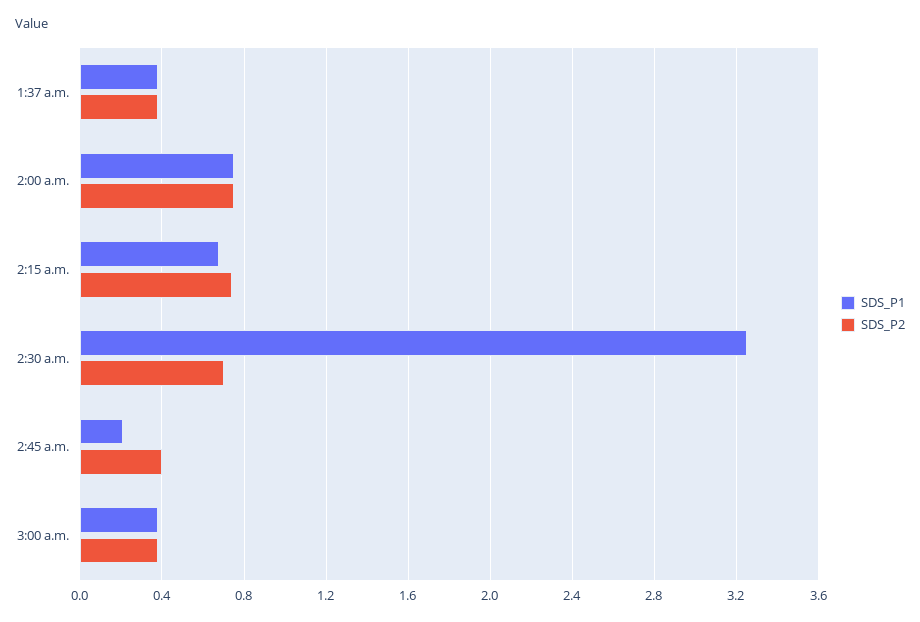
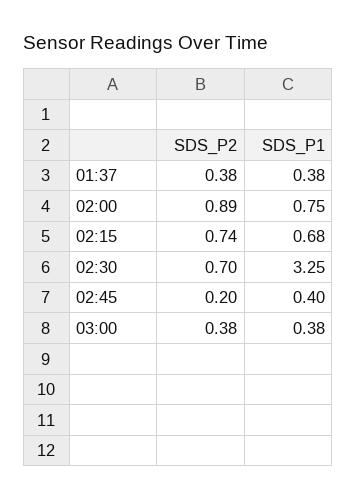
SDS_P2, 2:00 a.m.: 0.75 -> 0.89
SDS_P1, 2:45 a.m.: 0.2 -> 0.4
SDS_P2, 2:45 a.m.: 0.4 -> 0.2

